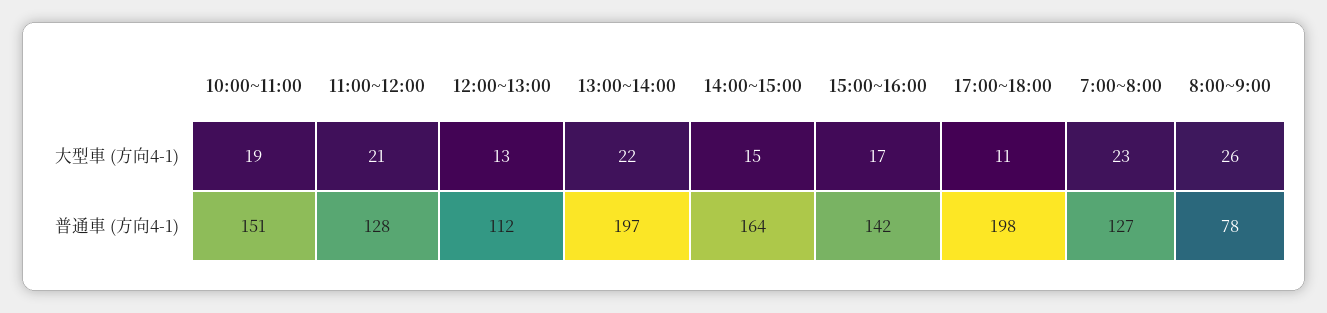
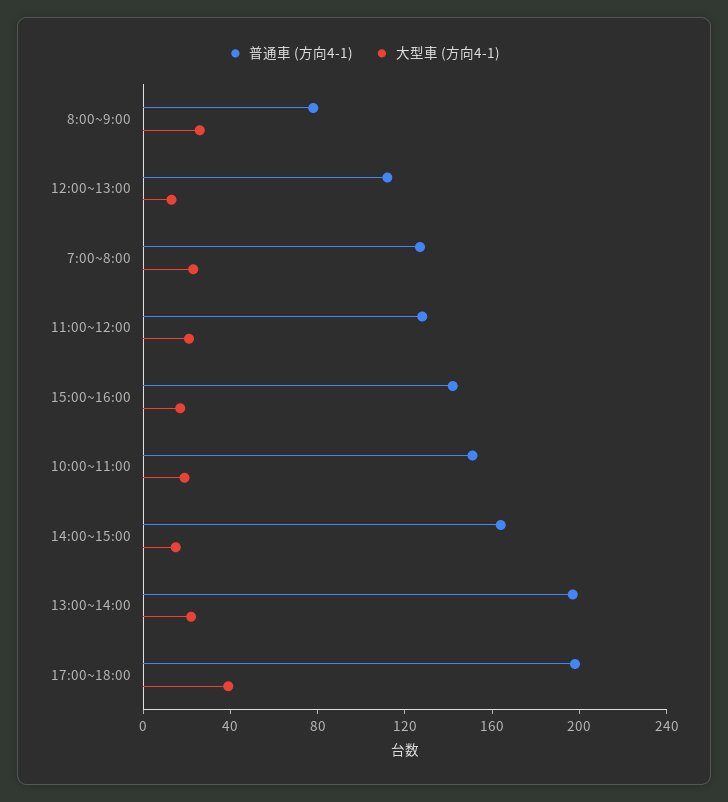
大型車 (方向4-1), 17:00~18:00: 11 -> 40

